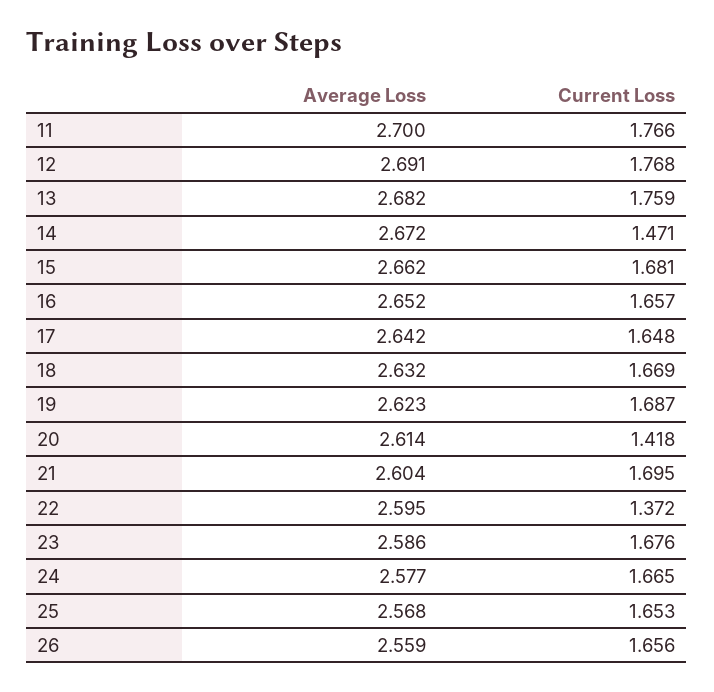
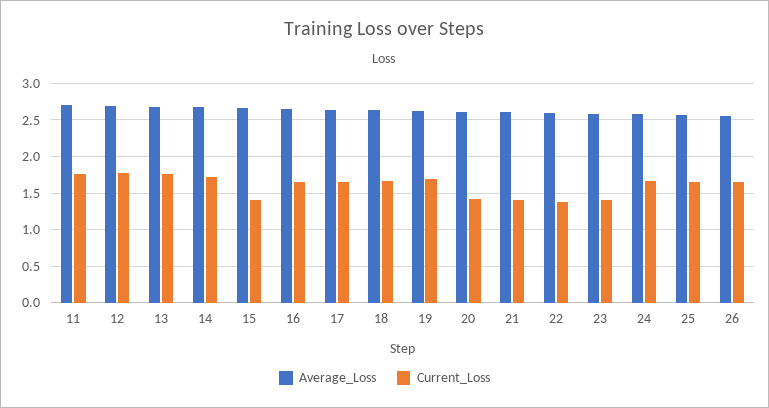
Current Loss, 14: 1.471 -> 1.7
Current Loss, 15: 1.681 -> 1.4
Current Loss, 21: 1.695 -> 1.4
Current Loss, 23: 1.676 -> 1.4

